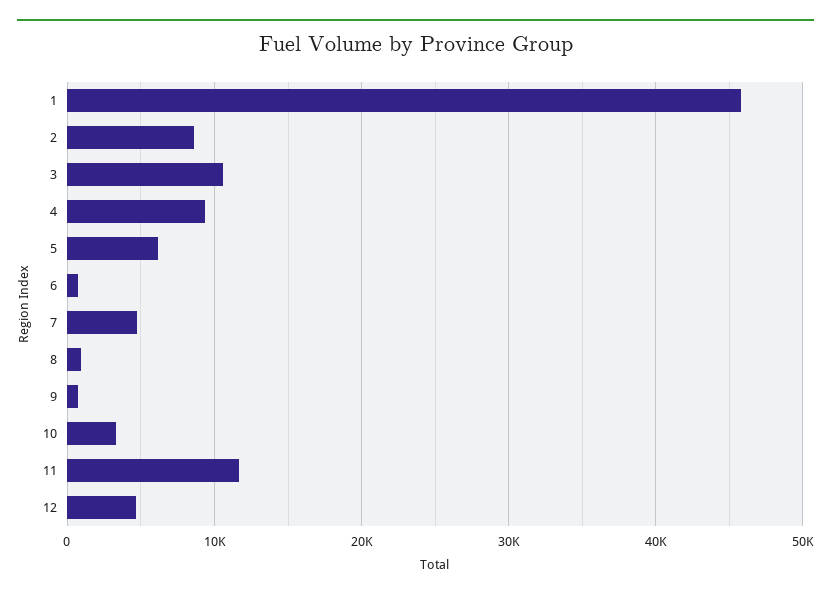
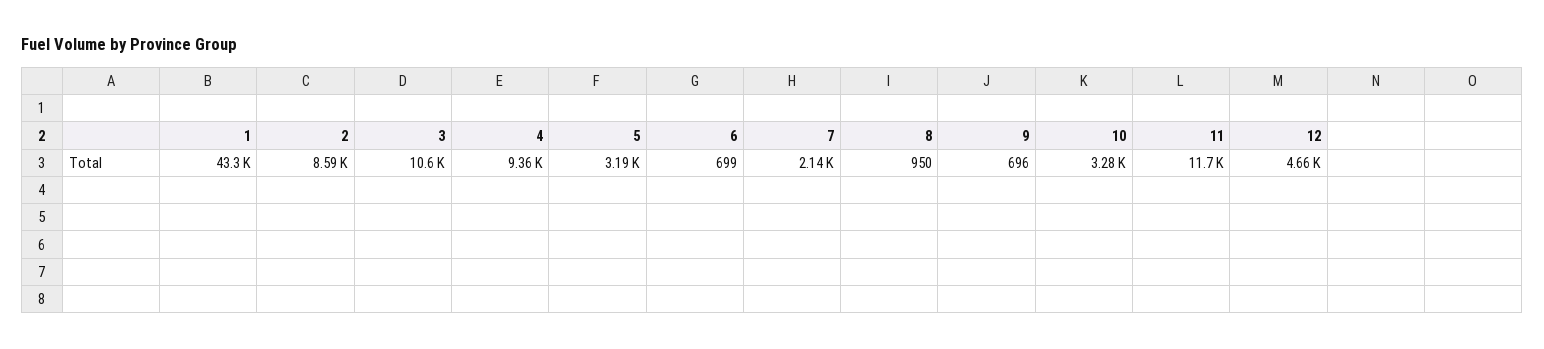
1: 46000 -> 43300
5: 6000 -> 3190
7: 5000 -> 2140

